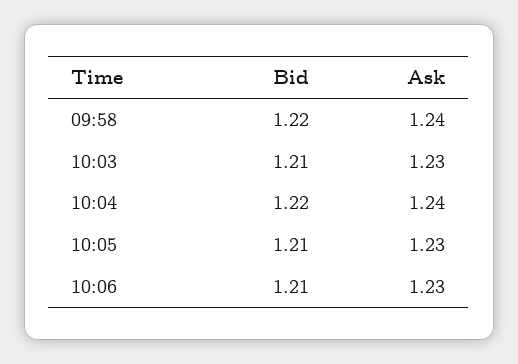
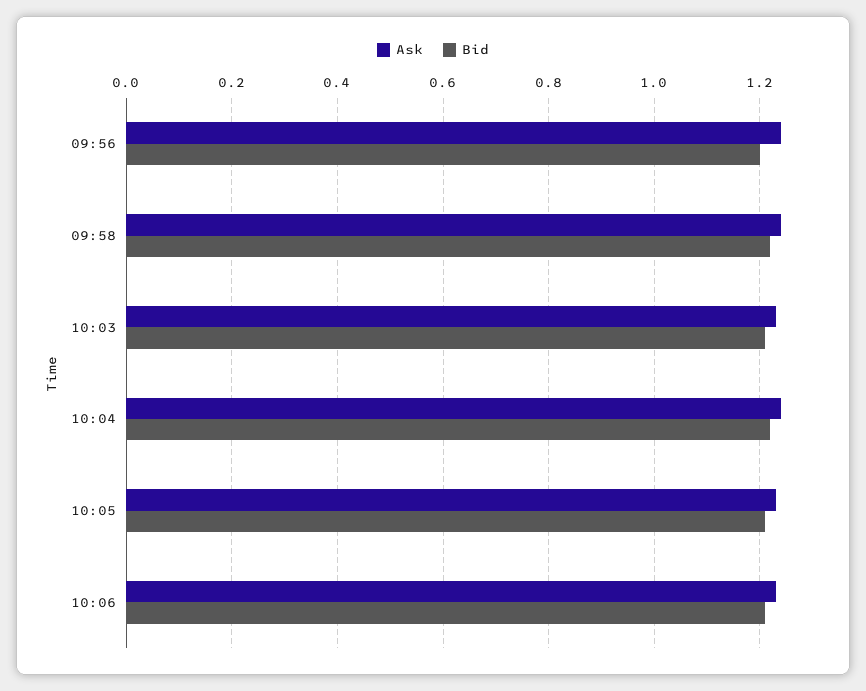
Ask, 09:56: none -> 1.25
Bid, 09:56: none -> 1.2

